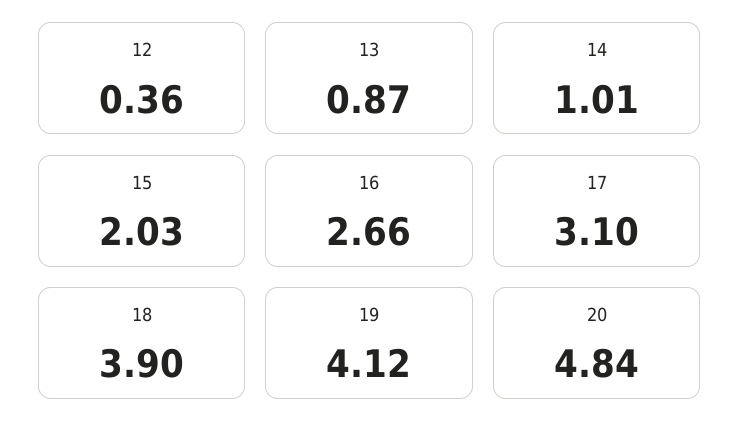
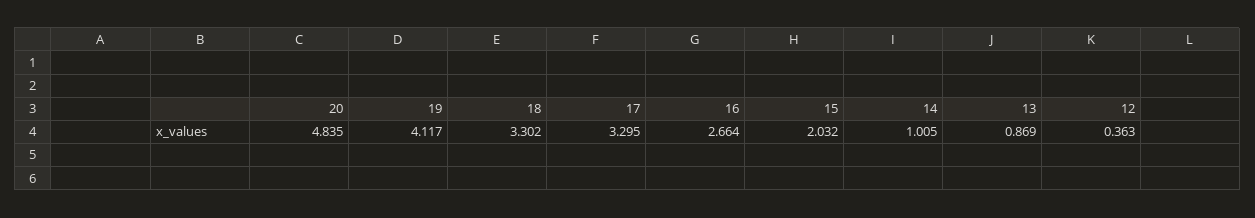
17: 3.1 -> 3.295
18: 3.9 -> 3.302

